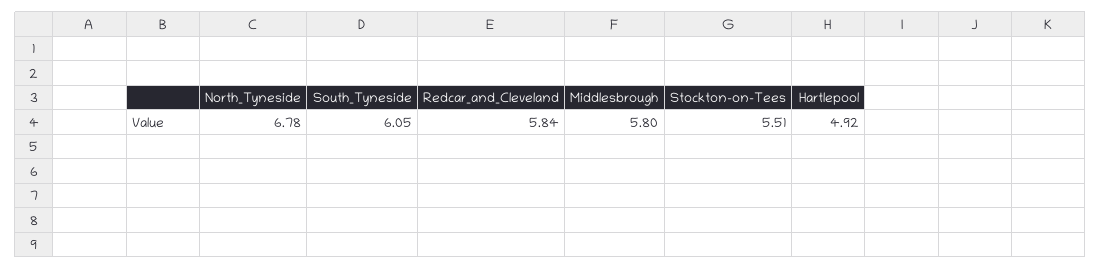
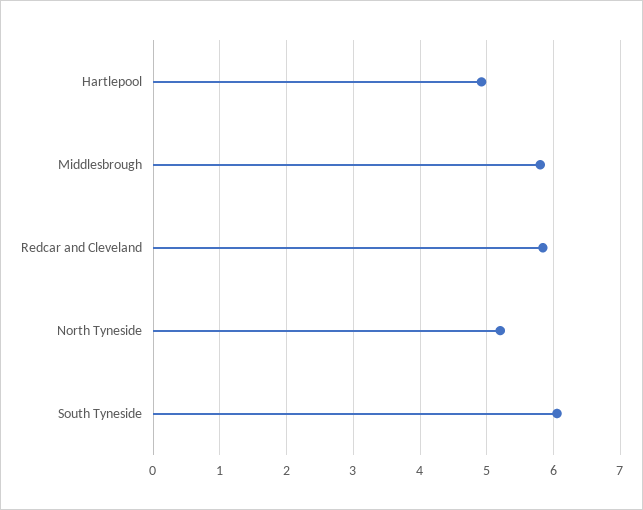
North_Tyneside: 6.78 -> 5.2
Stockton-on-Tees: 5.51 -> none

